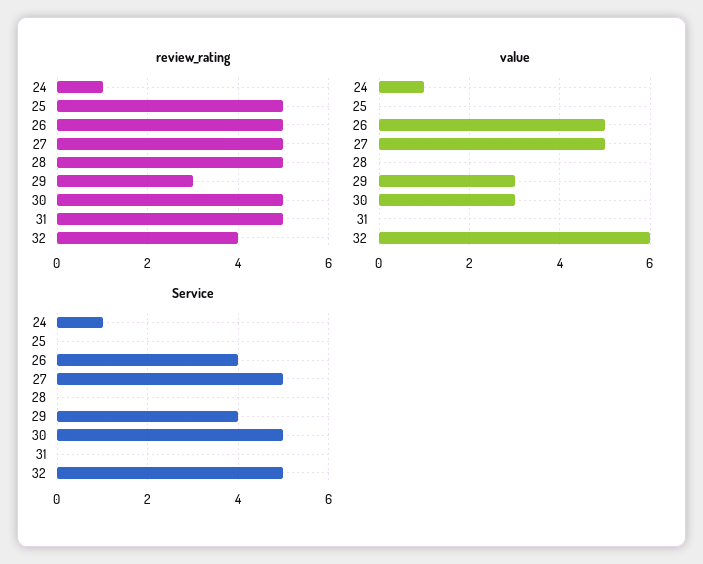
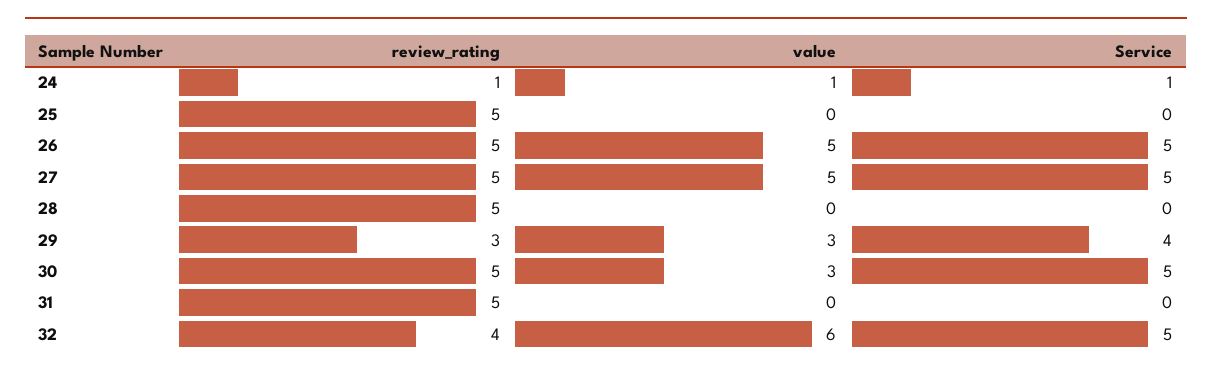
Service, 26: 4 -> 5

